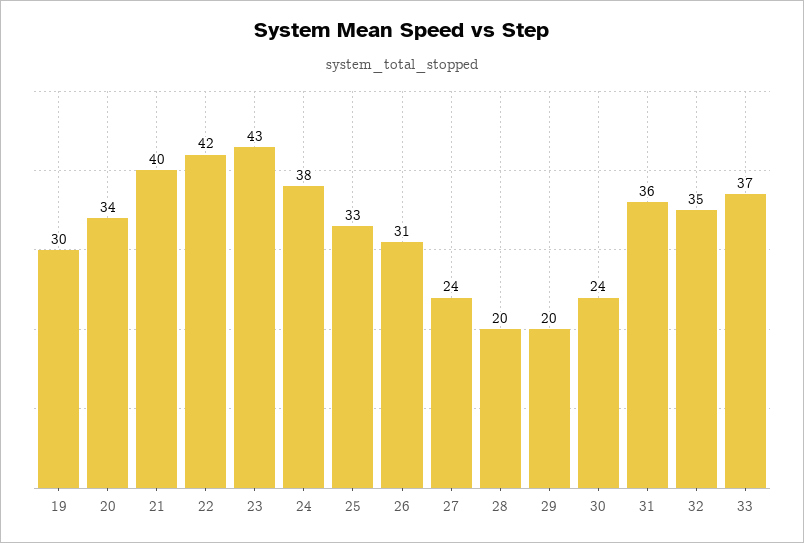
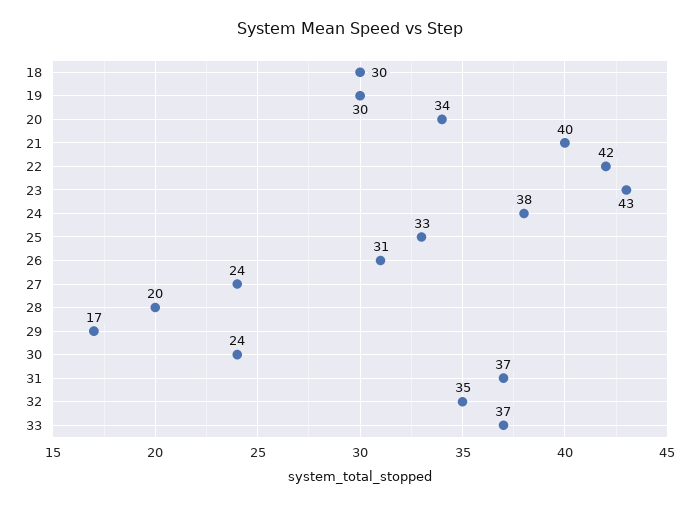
29: 20 -> 17
31: 36 -> 37
18: none -> 30

